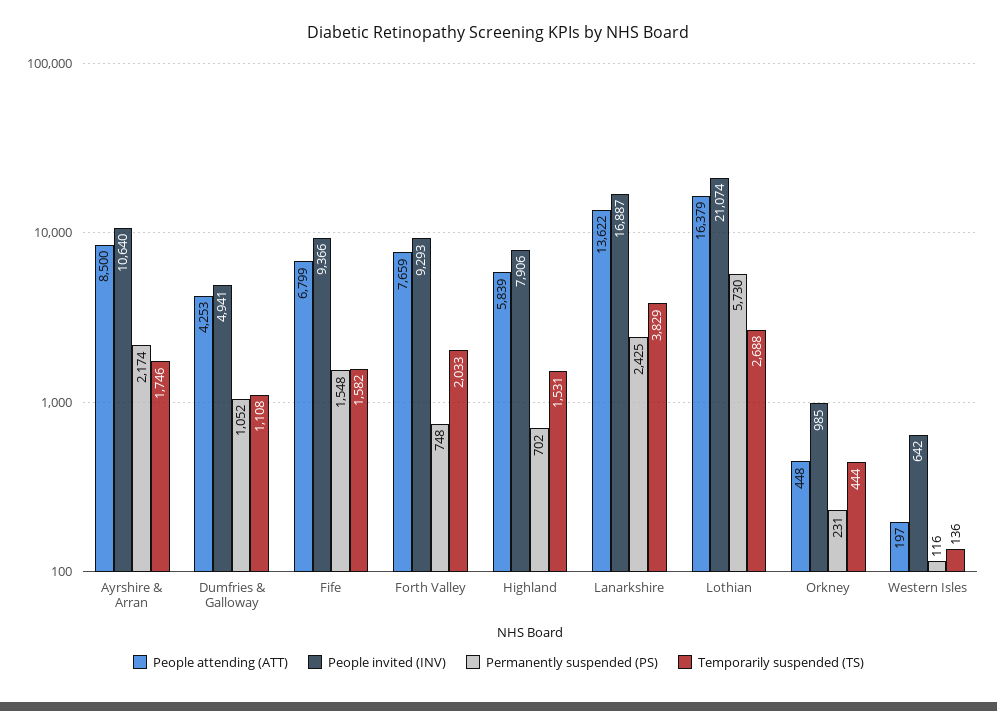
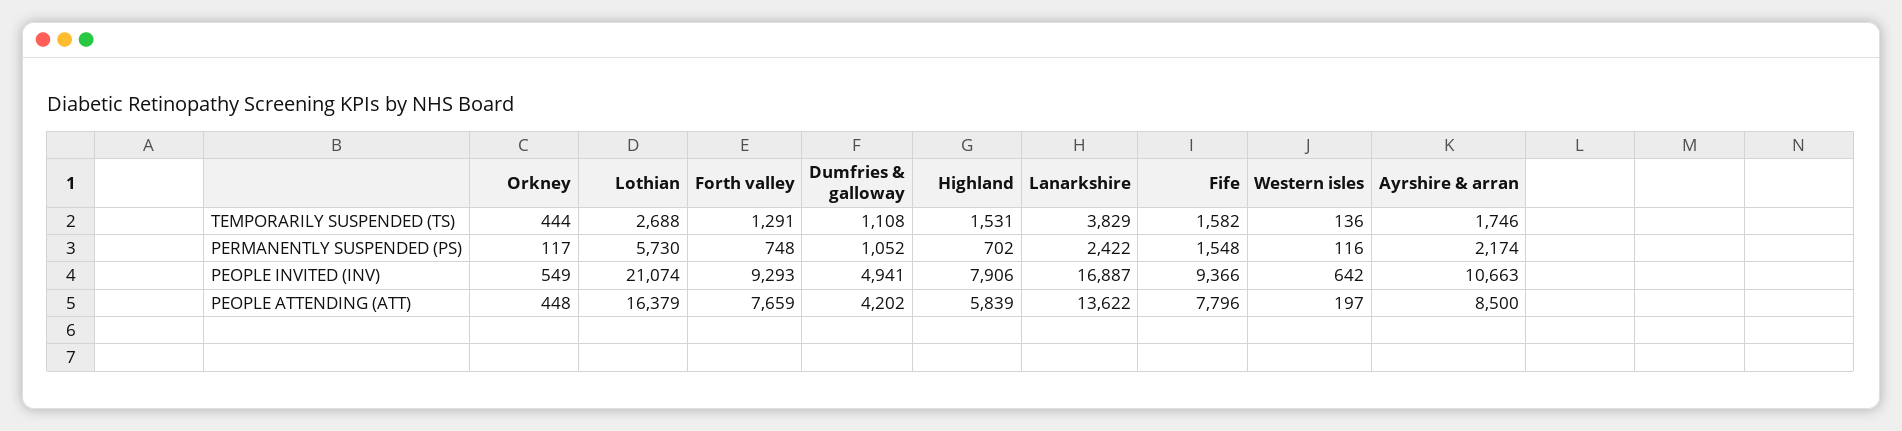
People invited (INV), Ayrshire & Arran: 10640 -> 10663
People attending (ATT), Dumfries & Galloway: 4253 -> 4202
People attending (ATT), Fife: 6799 -> 7796
Temporarily suspended (TS), Forth Valley: 2033 -> 1291
Permanently suspended (PS), Lanarkshire: 2425 -> 2422
People invited (INV), Orkney: 985 -> 549
Permanently suspended (PS), Orkney: 231 -> 117

